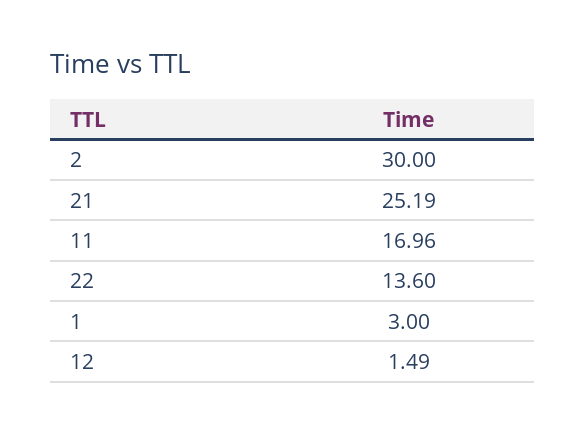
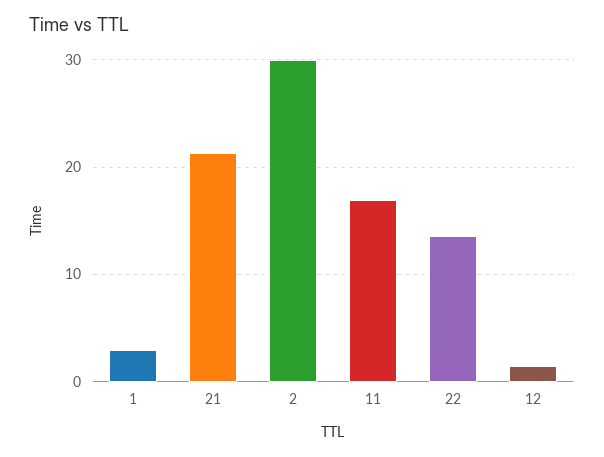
21: 25.19 -> 21

